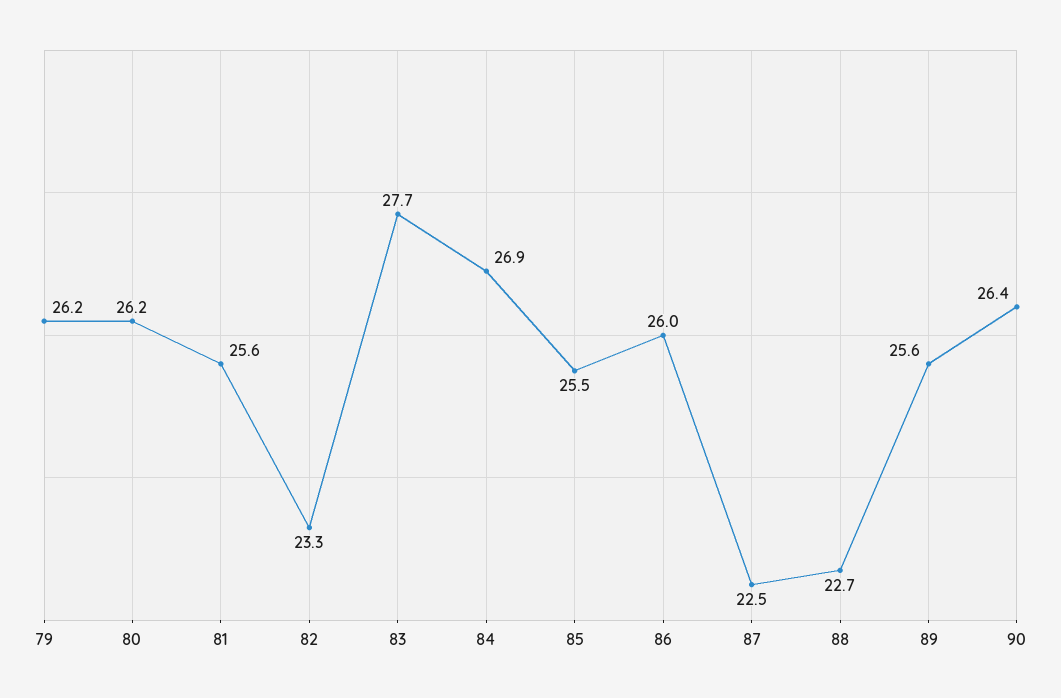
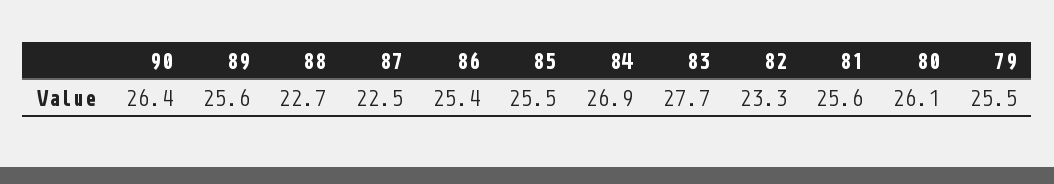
79: 26.2 -> 25.5
80: 26.2 -> 26.1
86: 26 -> 25.4

